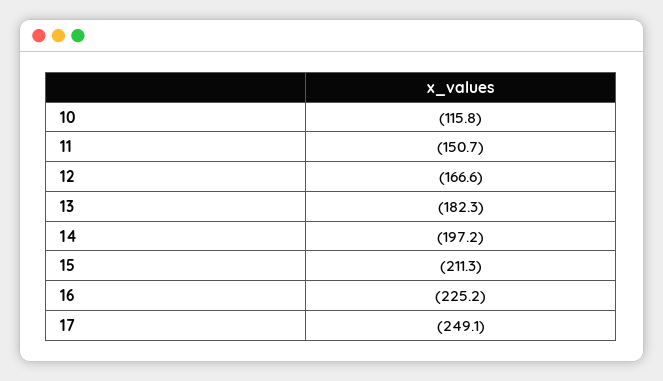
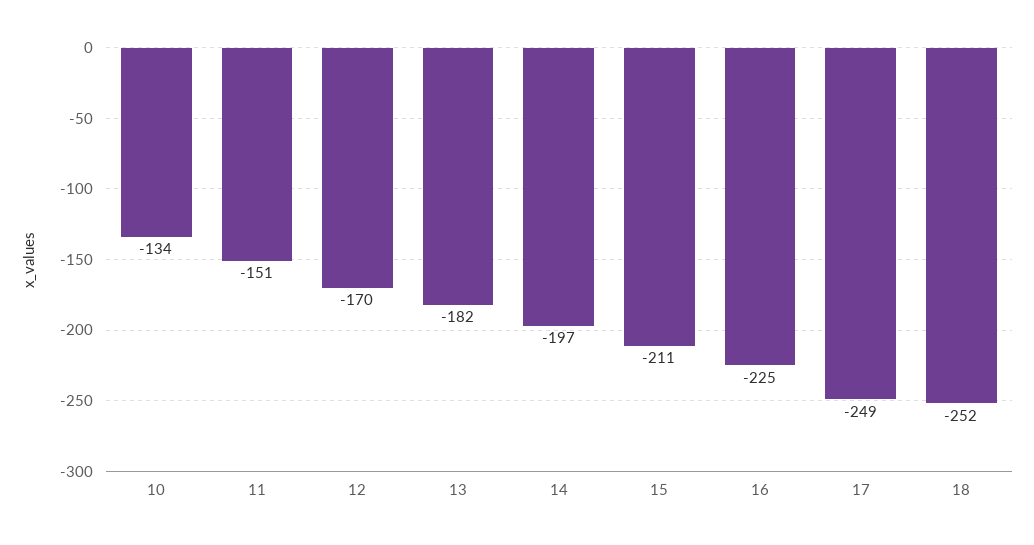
10: -115.8 -> -134
12: -166.6 -> -170
18: none -> -252

